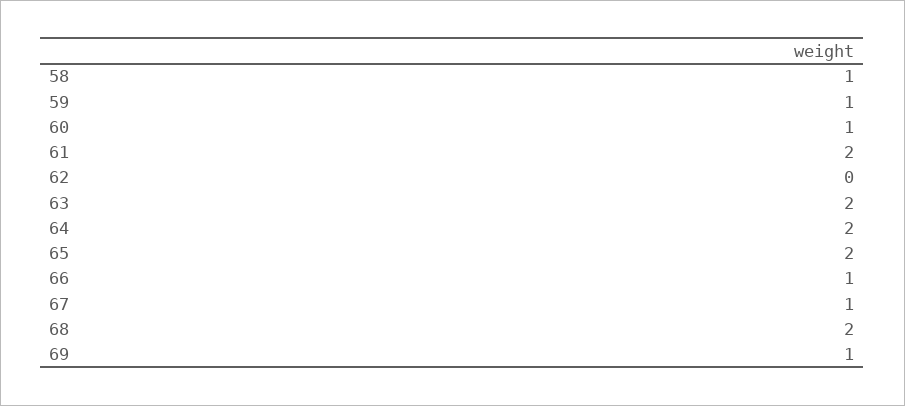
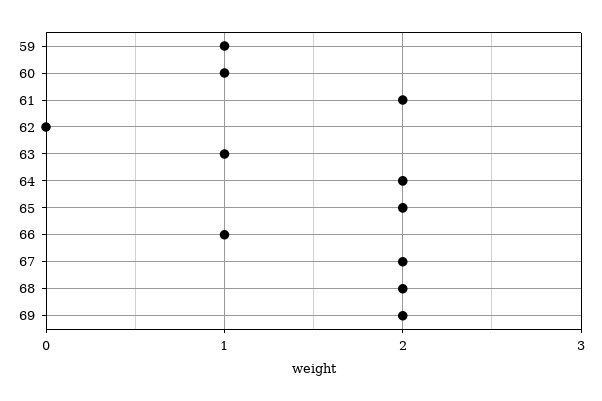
58: 1 -> none
63: 2 -> 1
67: 1 -> 2
69: 1 -> 2

